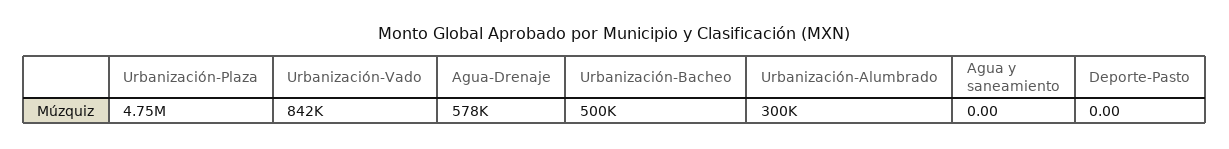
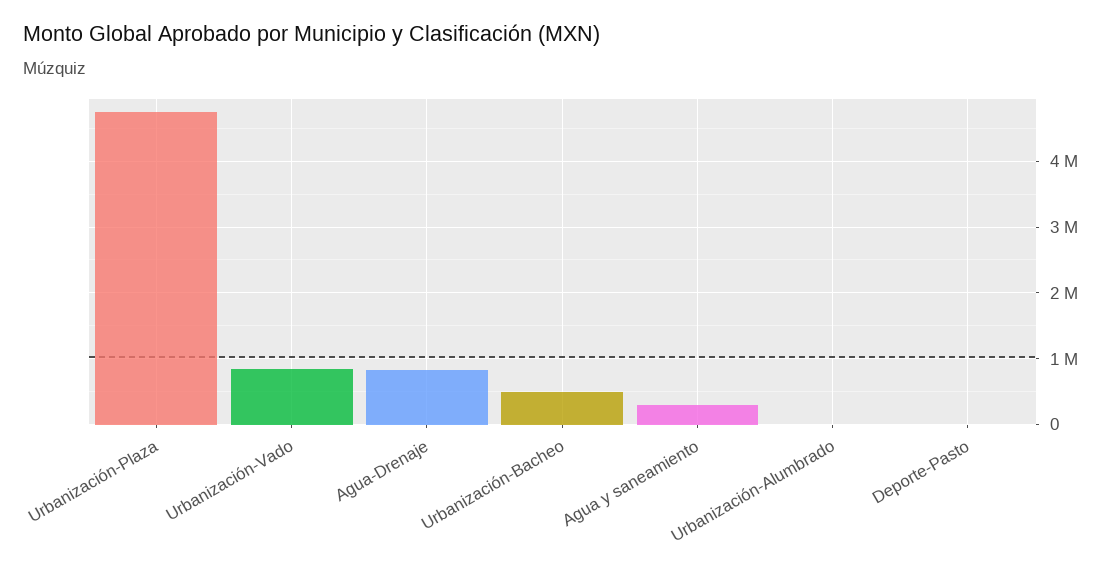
Agua-Drenaje: 578000 -> 800000
Urbanización-Alumbrado: 300000 -> 0
Agua y saneamiento: 0 -> 300000

